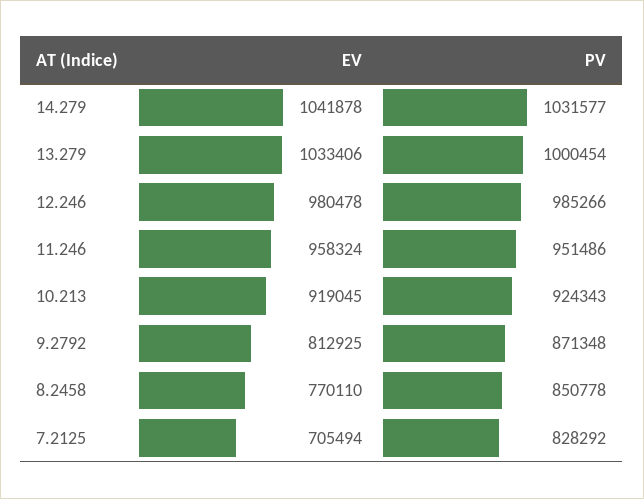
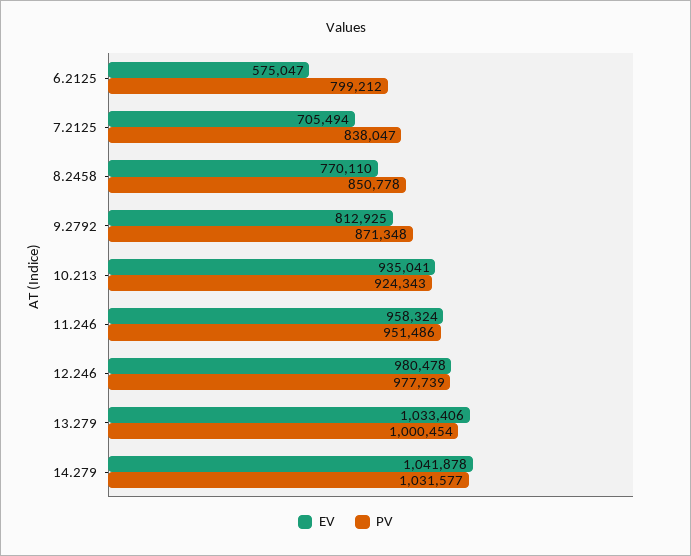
PV, 12.246: 985266 -> 977739
EV, 10.213: 919045 -> 935041
PV, 7.2125: 828292 -> 838047
EV, 6.2125: none -> 575047
PV, 6.2125: none -> 799212

